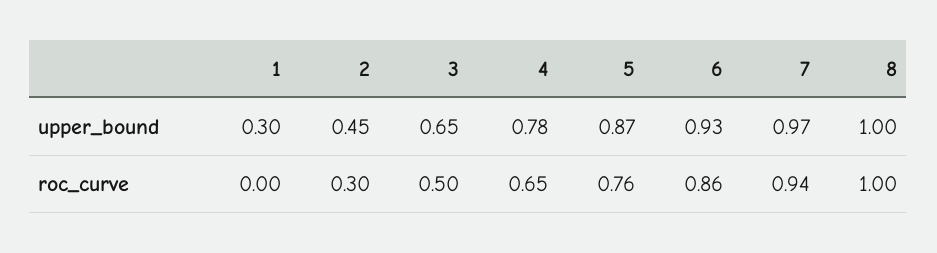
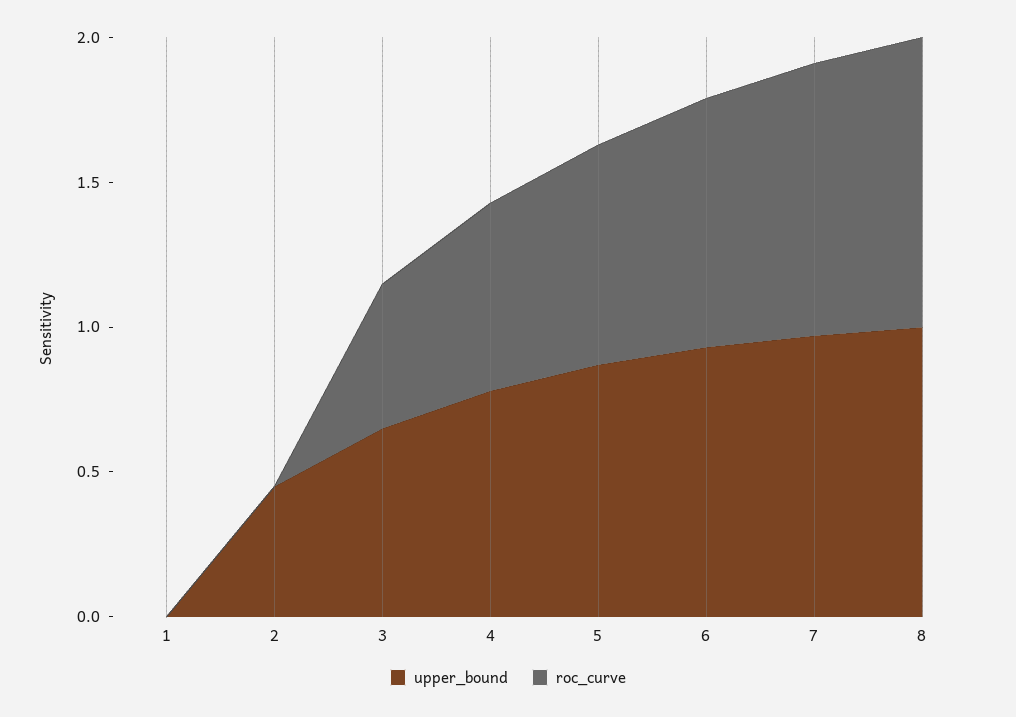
upper_bound, 1: 0.3 -> 0
roc_curve, 2: 0.3 -> 0

